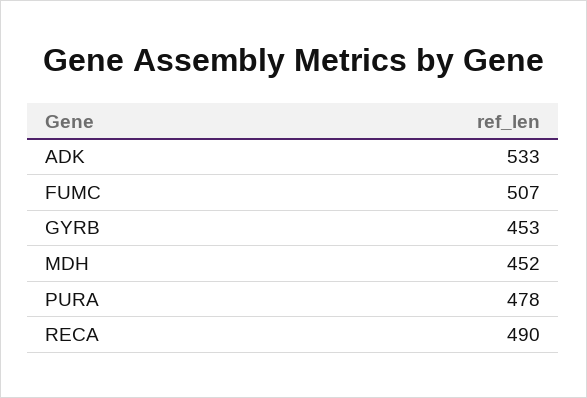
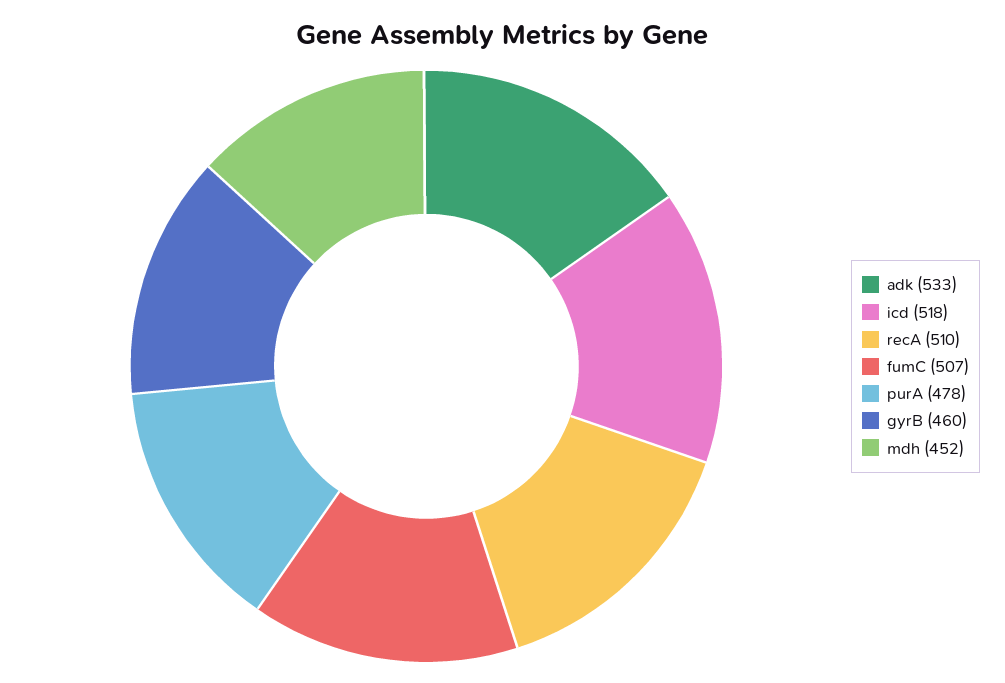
GYRB: 453 -> 460
RECA: 490 -> 510
icd: none -> 518

